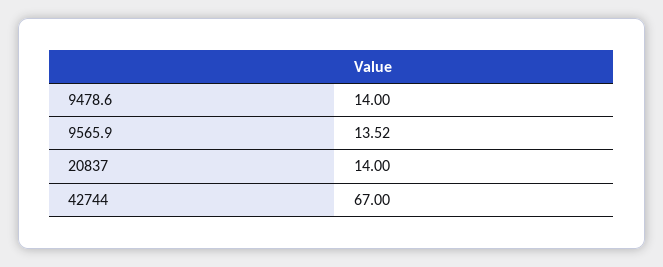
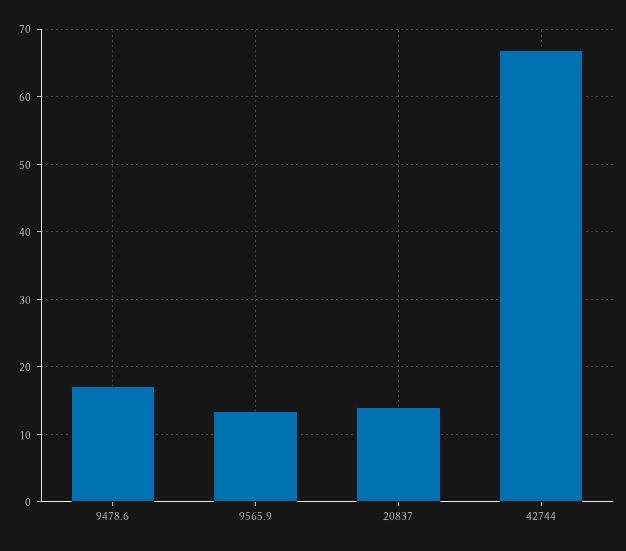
9478.6: 14 -> 17

